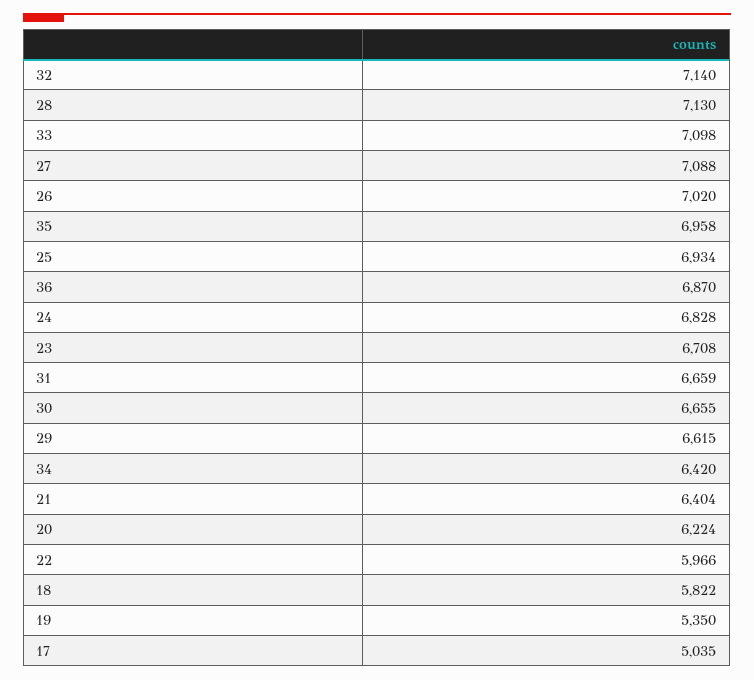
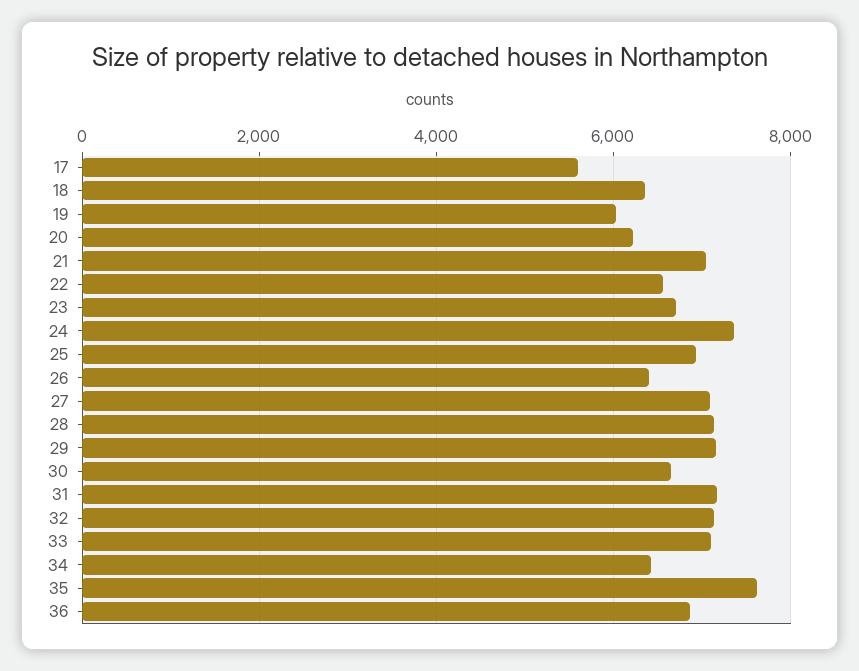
26: 7020 -> 6400
35: 6958 -> 7600
24: 6828 -> 7400
31: 6659 -> 7200
29: 6615 -> 7200
21: 6404 -> 7000
22: 5966 -> 6600
18: 5822 -> 6400
19: 5350 -> 6000
17: 5035 -> 5600

